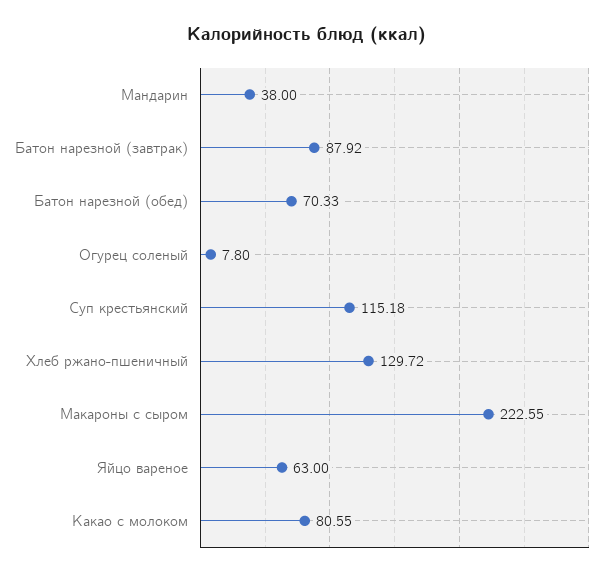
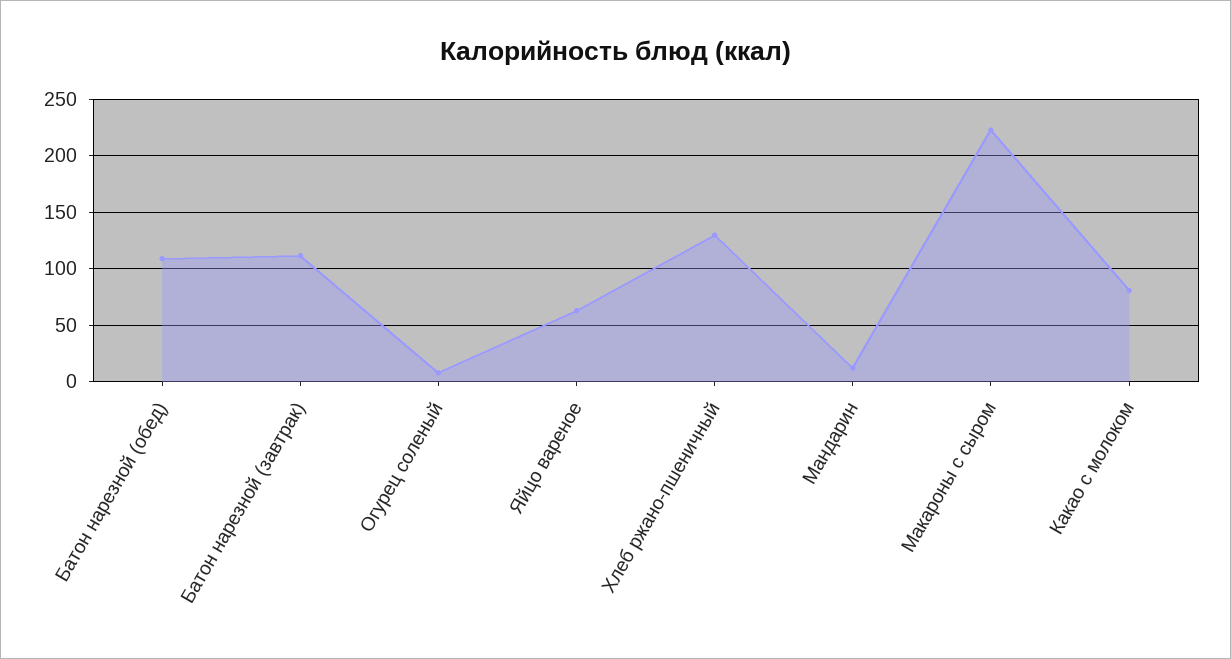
Мандарин: 38 -> 10
Батон нарезной (завтрак): 87.92 -> 110
Батон нарезной (обед): 70.33 -> 110
Суп крестьянский: 115.18 -> none

